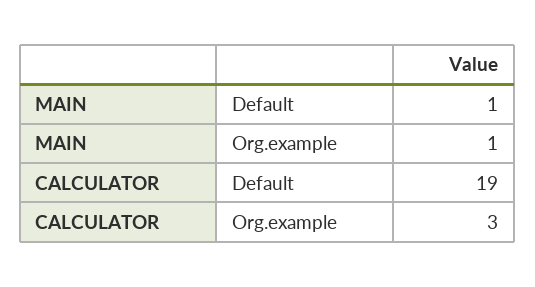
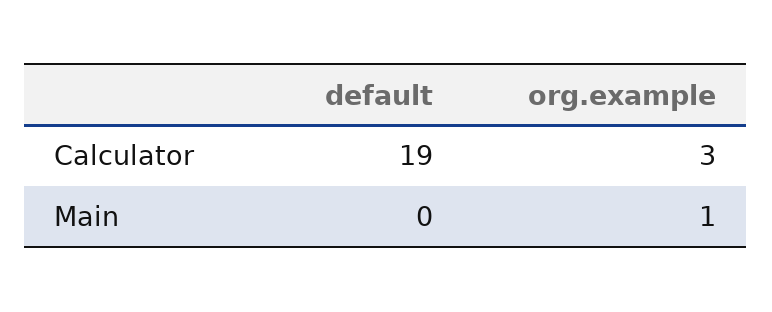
MAIN, Default: 1 -> 0

